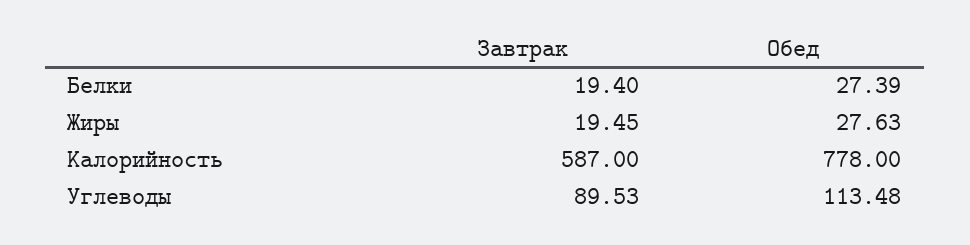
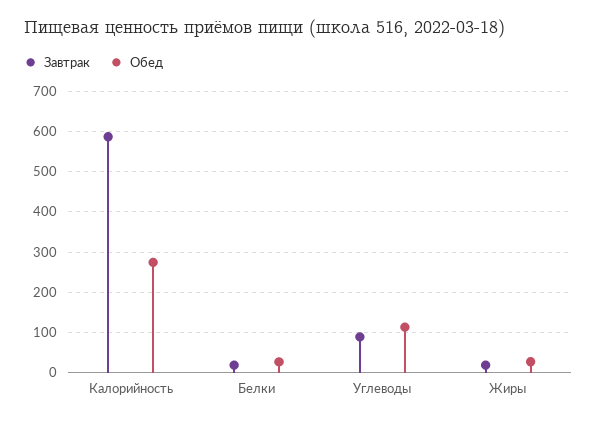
Обед, Калорийность: 778 -> 280

